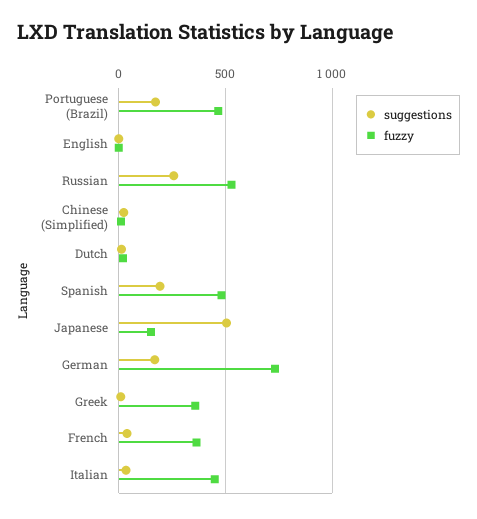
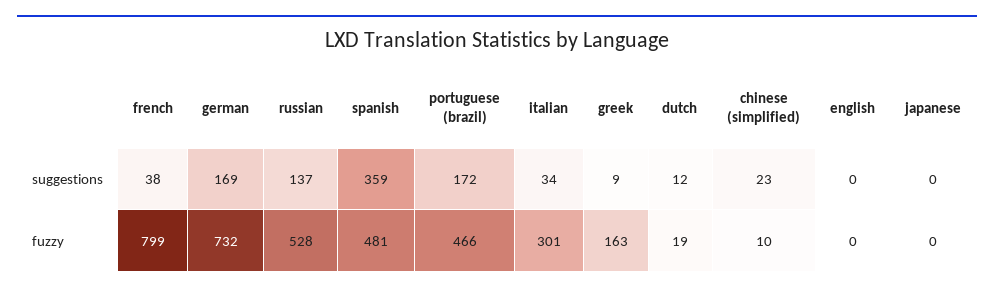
suggestions, Russian: 250 -> 137
suggestions, Spanish: 200 -> 359
suggestions, Japanese: 500 -> 0
fuzzy, Japanese: 150 -> 0
fuzzy, Greek: 350 -> 163
fuzzy, French: 350 -> 799
fuzzy, Italian: 450 -> 301

